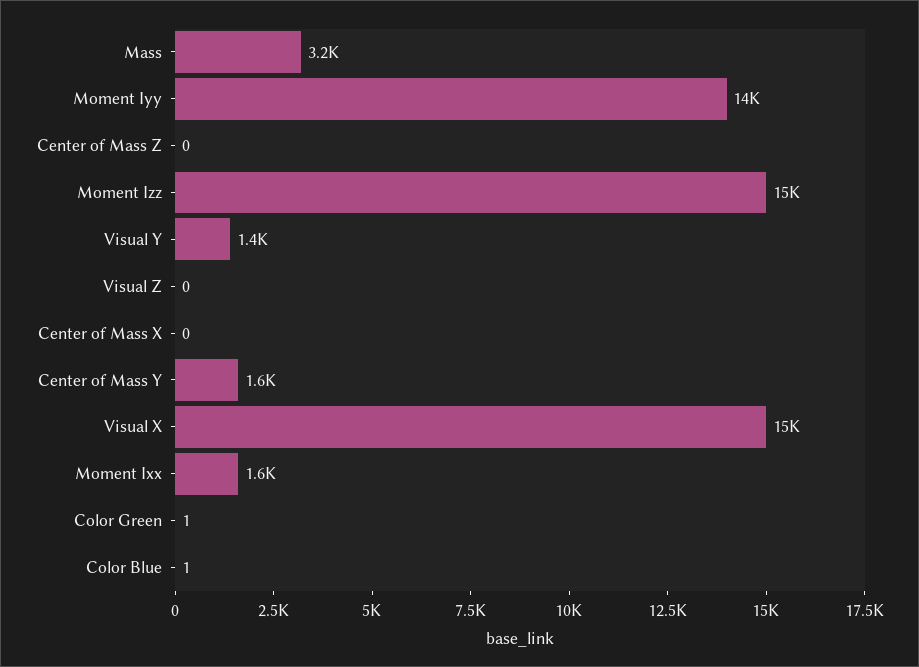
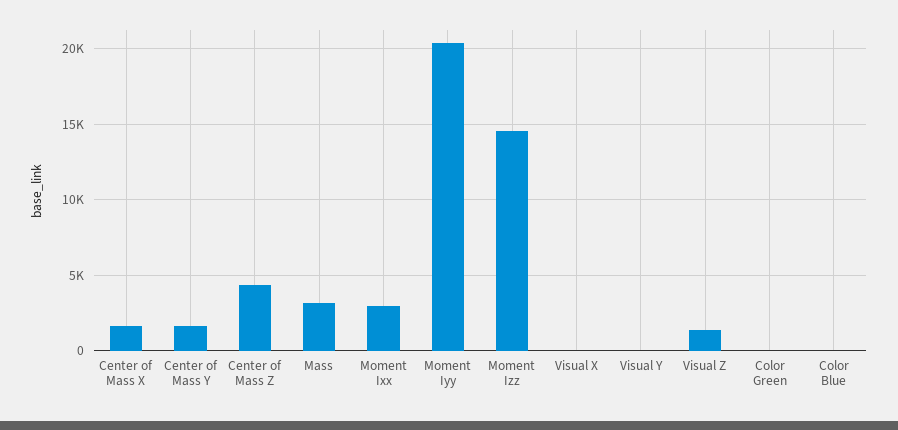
Moment Iyy: 14000 -> 20500
Center of Mass Z: 0 -> 4500
Visual Y: 1400 -> 0
Visual Z: 0 -> 1500
Center of Mass X: 0 -> 1500
Visual X: 15000 -> 0
Moment Ixx: 1600 -> 3000

